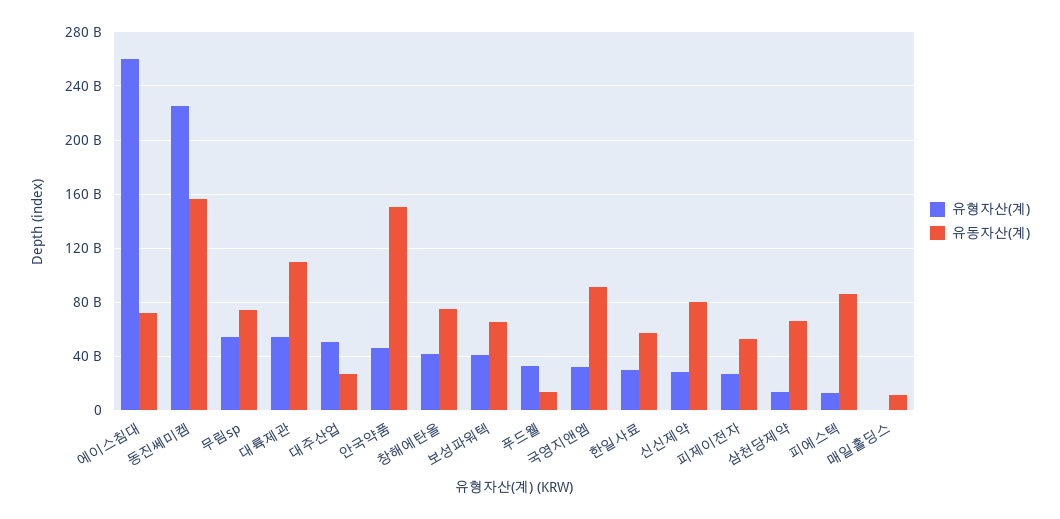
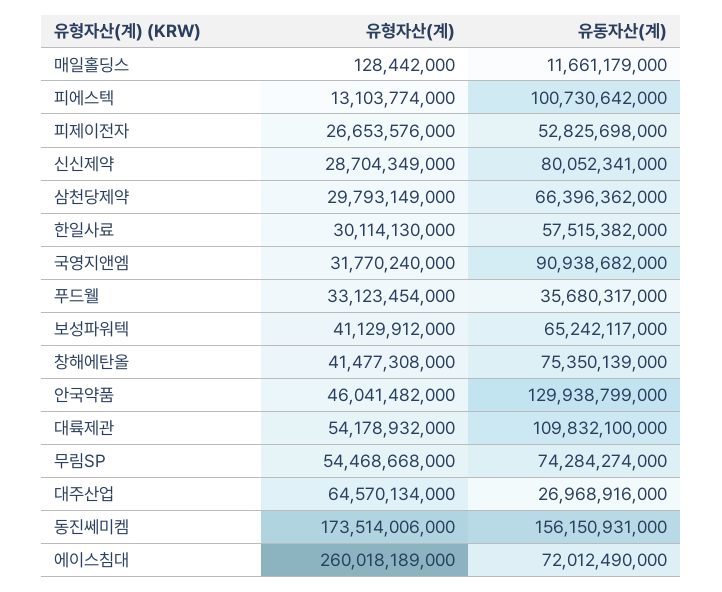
유형자산(계), 동진쎄미켐: 225000000000 -> 173514006000
유형자산(계), 대주산업: 50000000000 -> 64570134000
유동자산(계), 안국약품: 150000000000 -> 129938799000
유동자산(계), 푸드웰: 15000000000 -> 35680317000
유형자산(계), 삼천당제약: 15000000000 -> 29793149000
유동자산(계), 피에스텍: 85000000000 -> 100730642000

